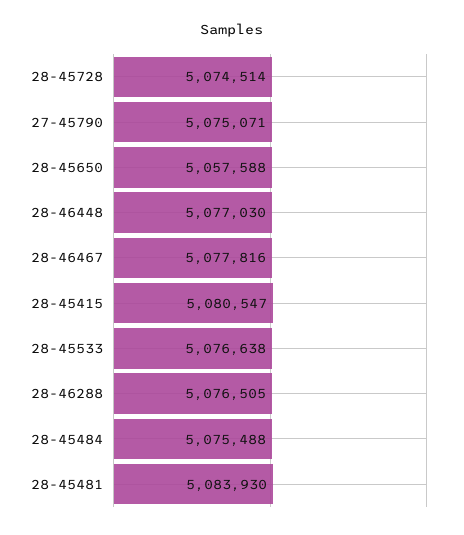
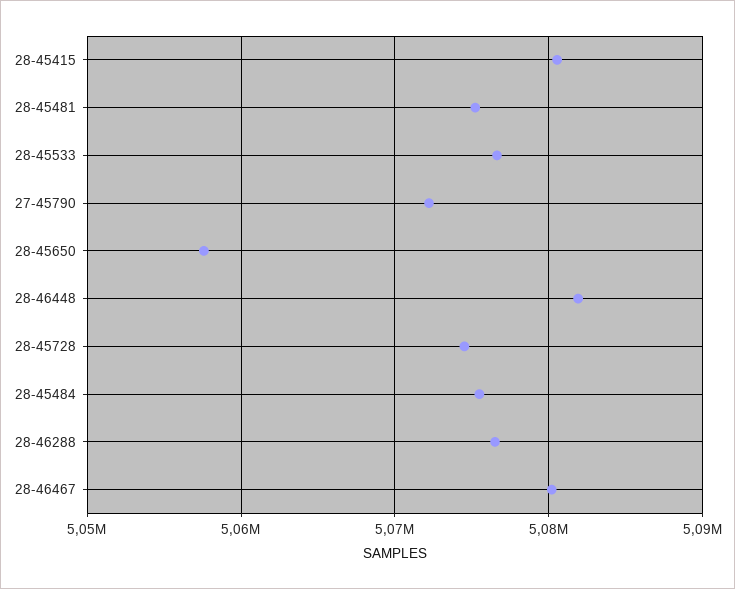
27-45790: 5075071 -> 5072000
28-46448: 5077030 -> 5082000
28-46467: 5077816 -> 5080000
28-45481: 5083930 -> 5075000

